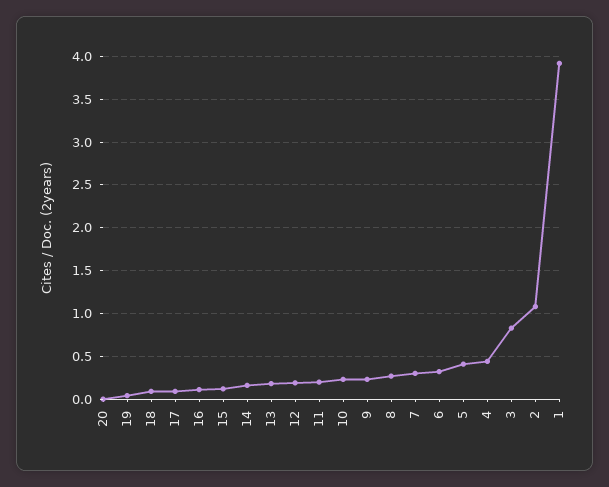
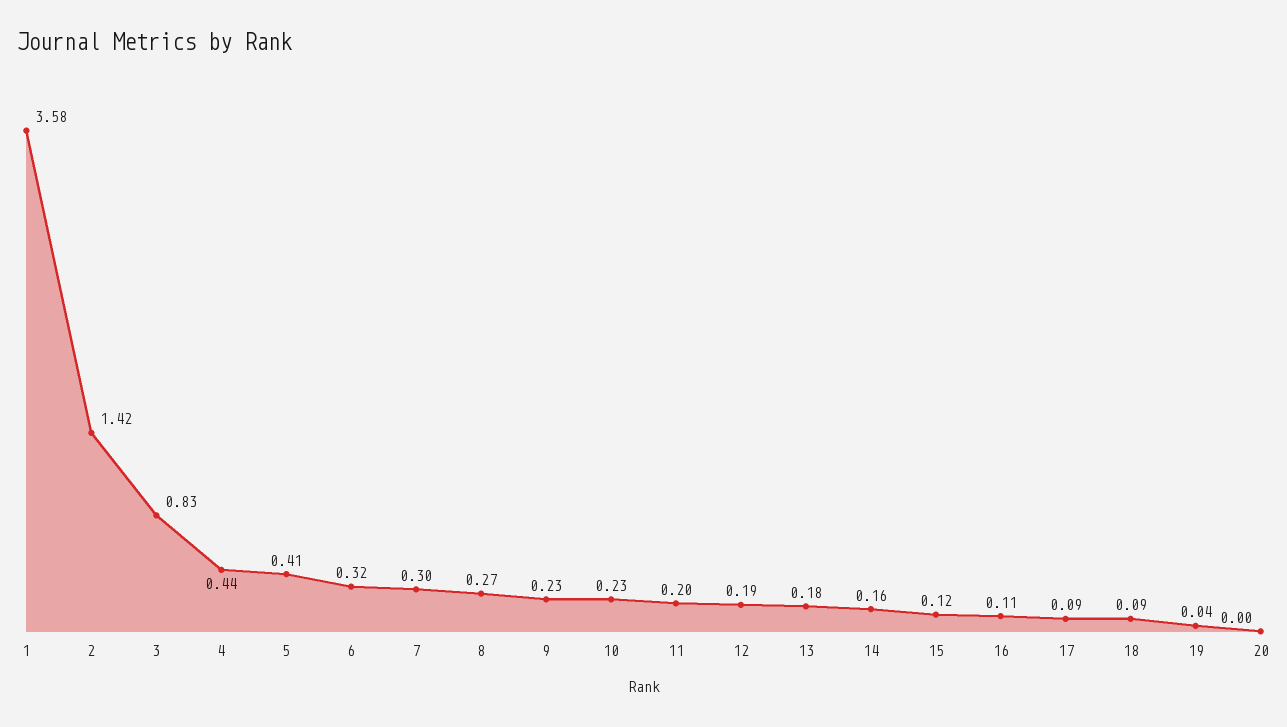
2: 1.1 -> 1.42
1: 3.9 -> 3.58

